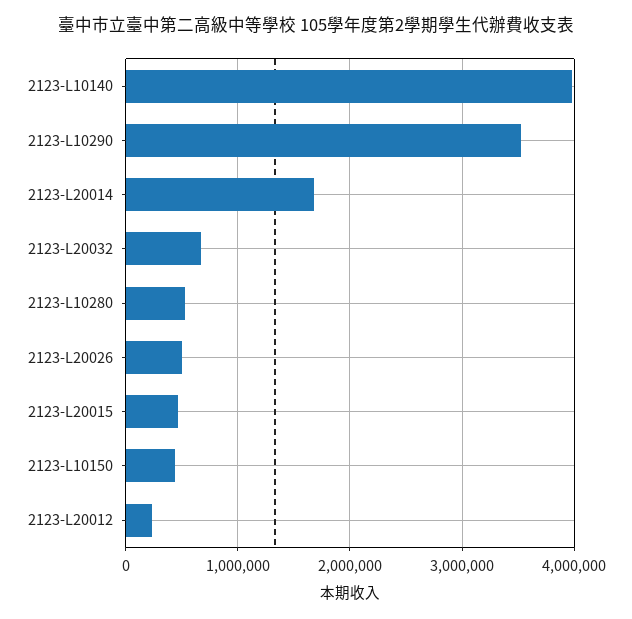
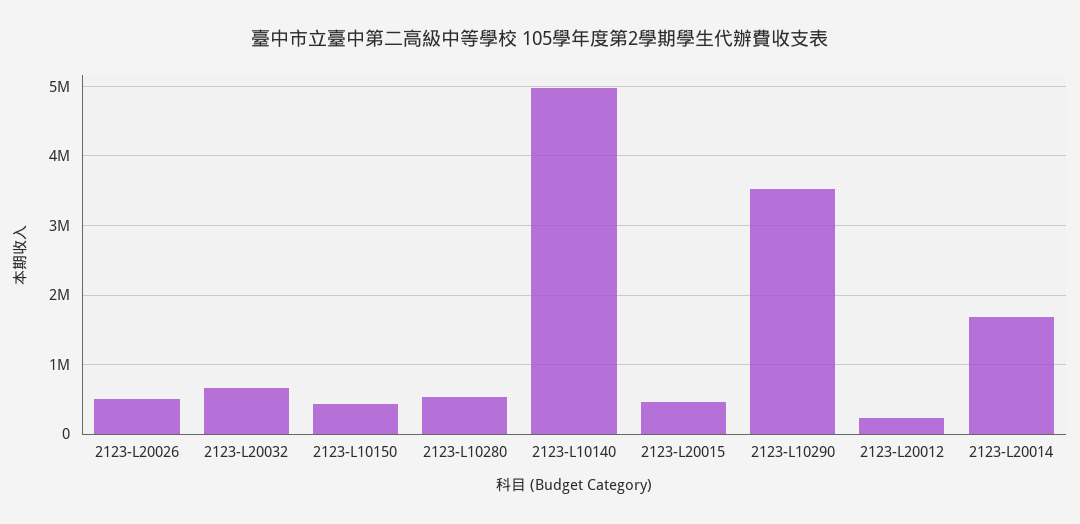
2123-L10140: 4000000 -> 5000000

